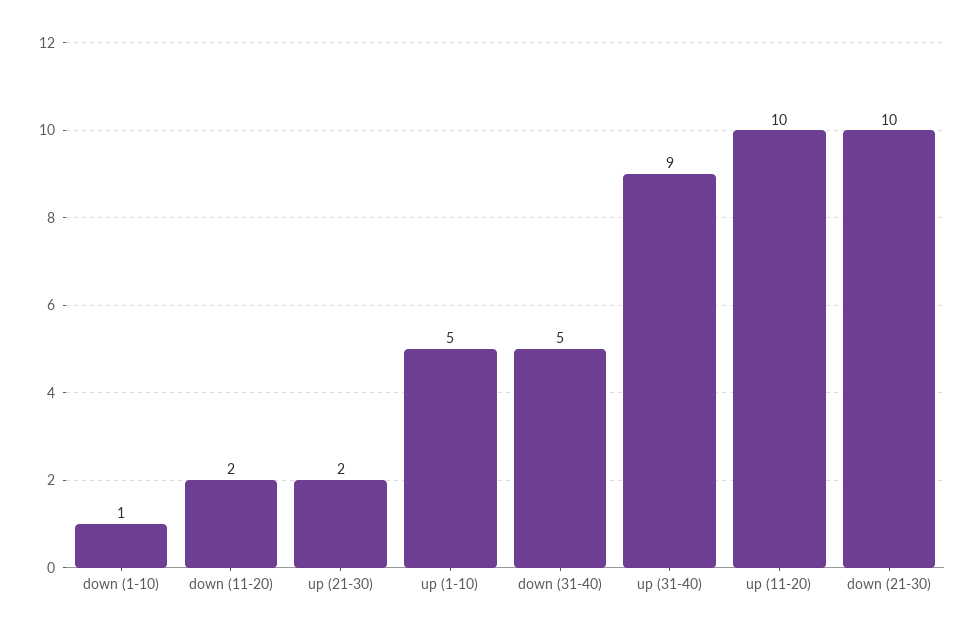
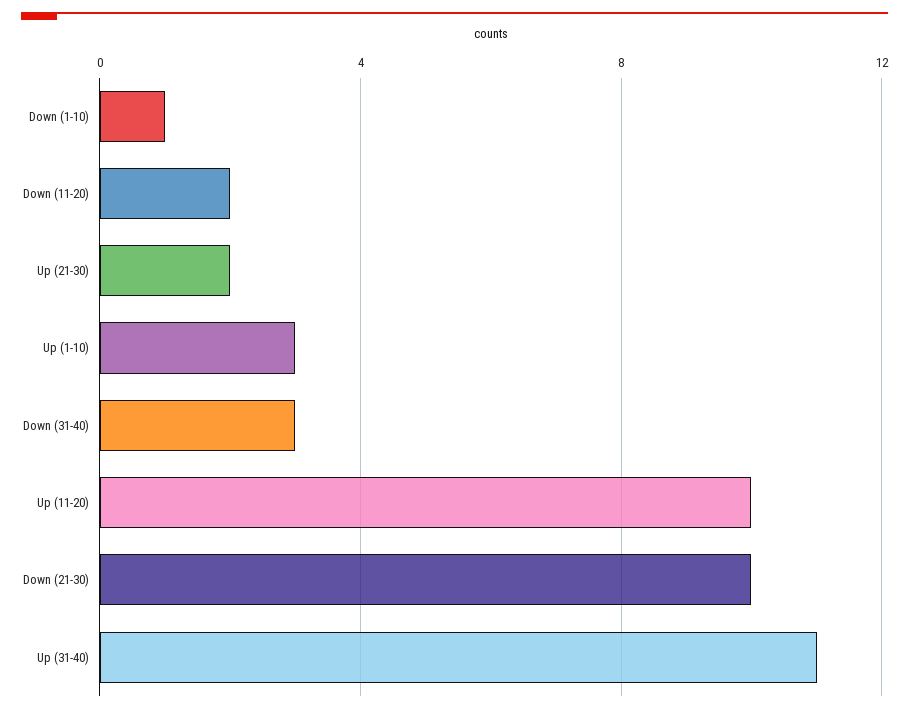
up (1-10): 5 -> 3
down (31-40): 5 -> 3
up (31-40): 9 -> 11

